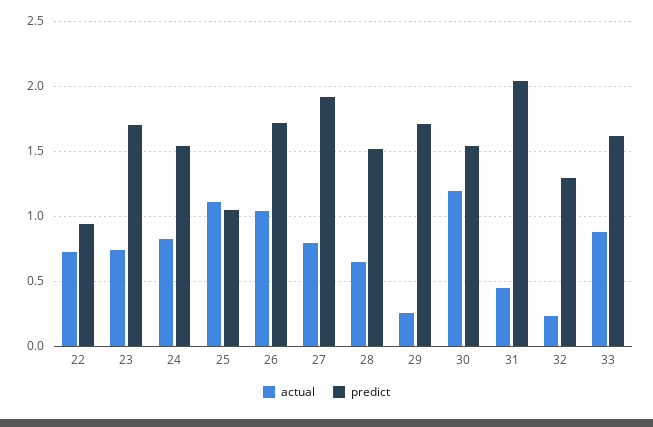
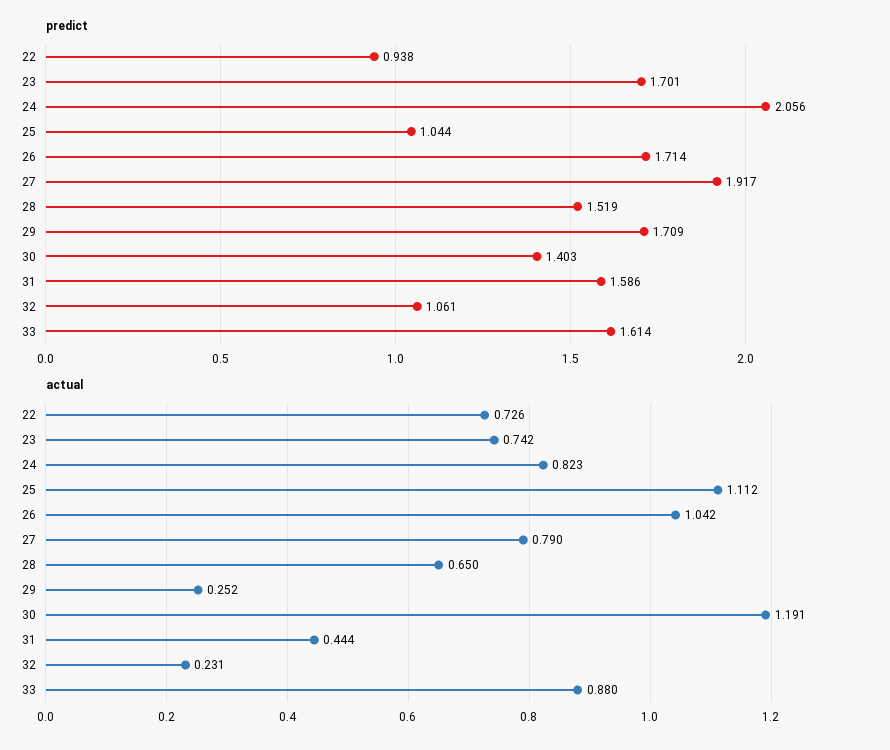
predict, 24: 1.55 -> 2.056
predict, 30: 1.55 -> 1.403
predict, 31: 2.05 -> 1.586
predict, 32: 1.3 -> 1.061

